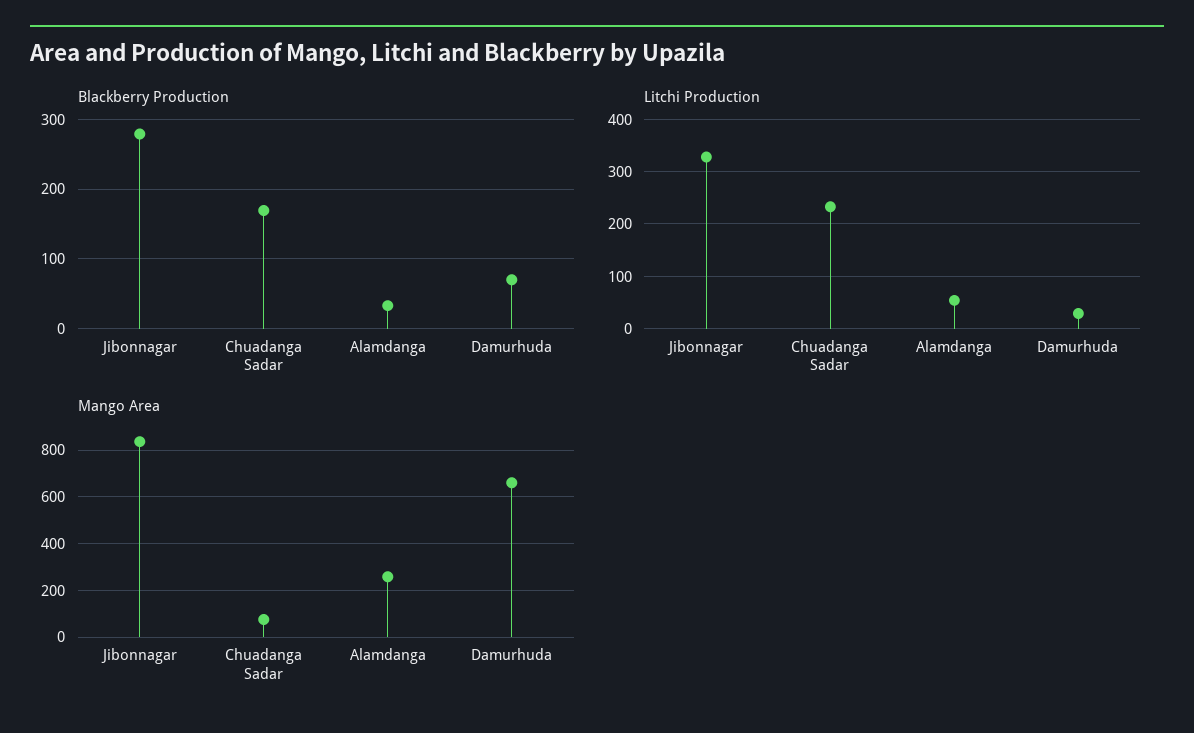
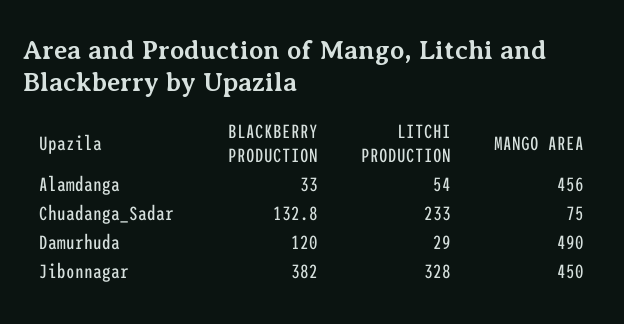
Blackberry Production, Jibonnagar: 280 -> 382
Blackberry Production, Chuadanga Sadar: 170 -> 132.8
Blackberry Production, Damurhuda: 70 -> 120
Mango Area, Jibonnagar: 850 -> 450
Mango Area, Alamdanga: 250 -> 456
Mango Area, Damurhuda: 650 -> 490

